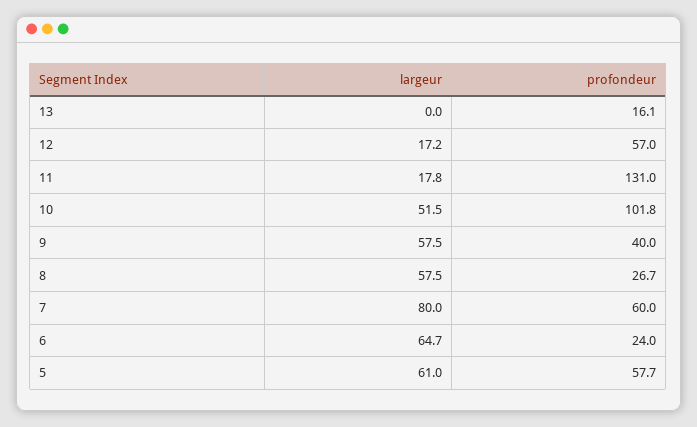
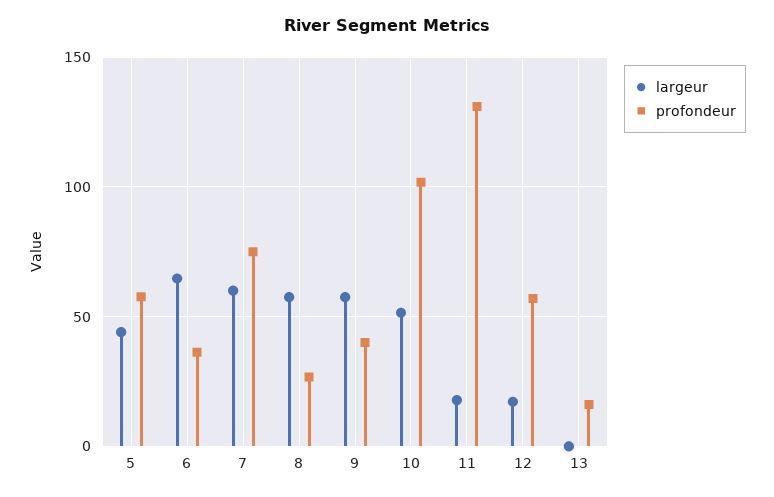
largeur, 7: 80 -> 60
profondeur, 7: 60 -> 75
profondeur, 6: 24 -> 35
largeur, 5: 61 -> 45

